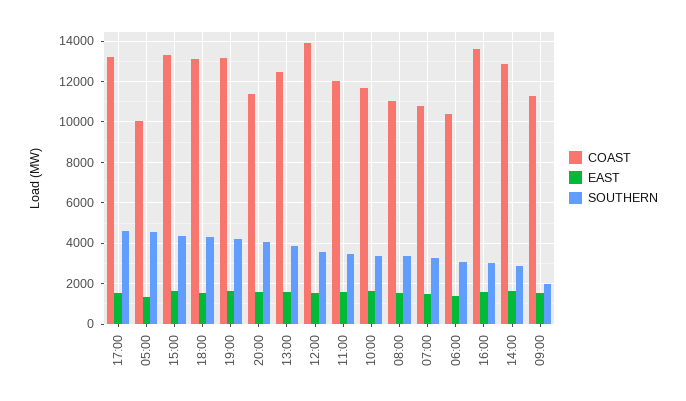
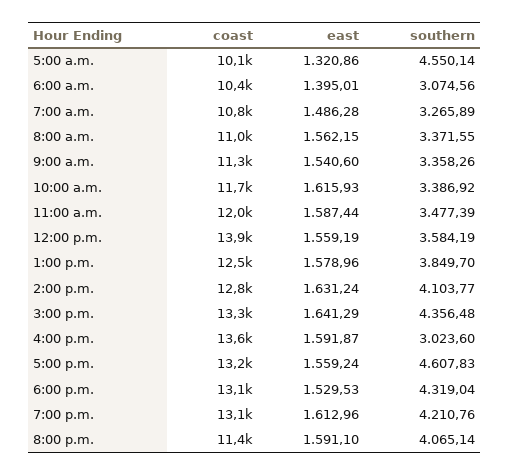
SOUTHERN, 14:00: 3000 -> 4103.77
SOUTHERN, 09:00: 2000 -> 3358.26

